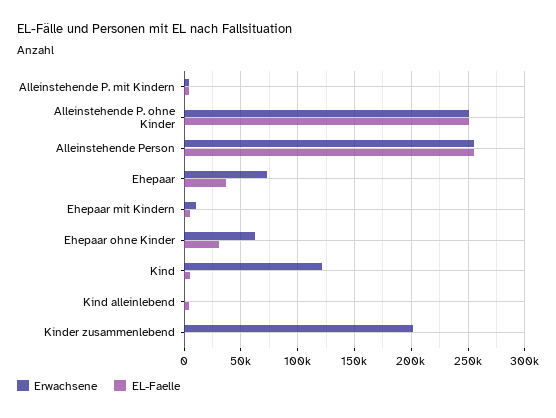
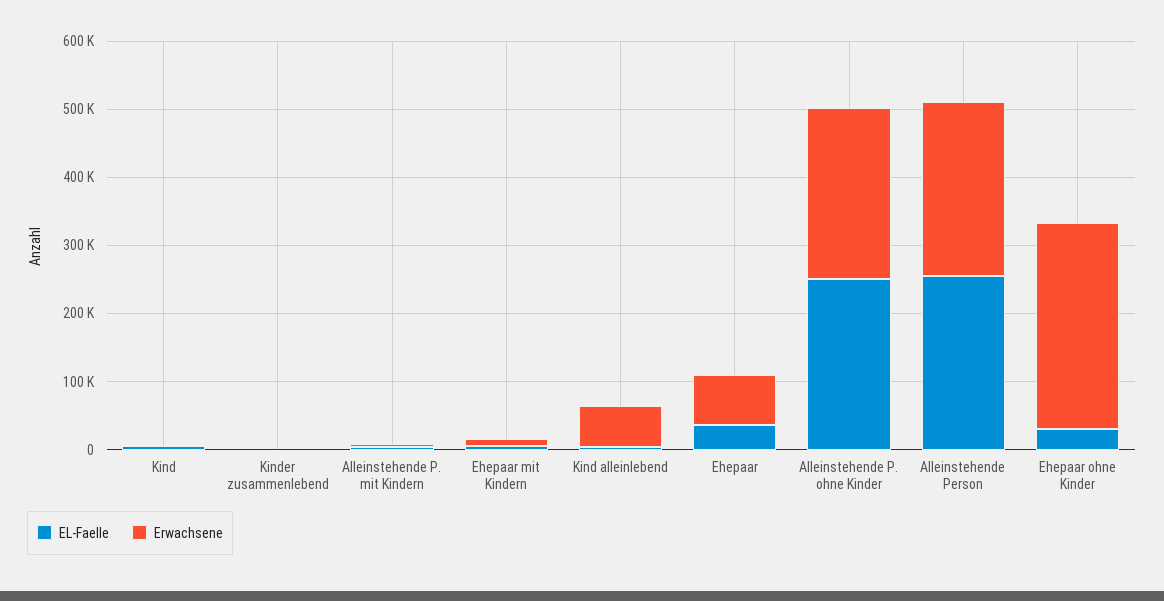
Erwachsene, Ehepaar ohne Kinder: 60000 -> 300000
Erwachsene, Kind: 120000 -> 0
Erwachsene, Kind alleinlebend: 0 -> 60000
Erwachsene, Kinder zusammenlebend: 200000 -> 0

